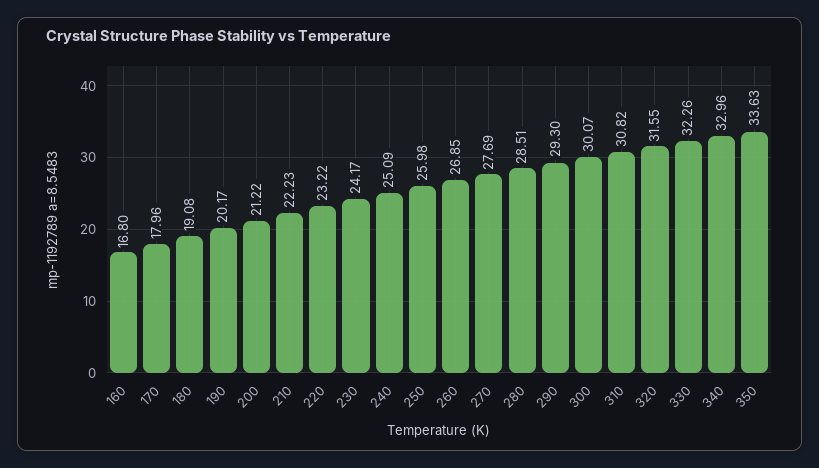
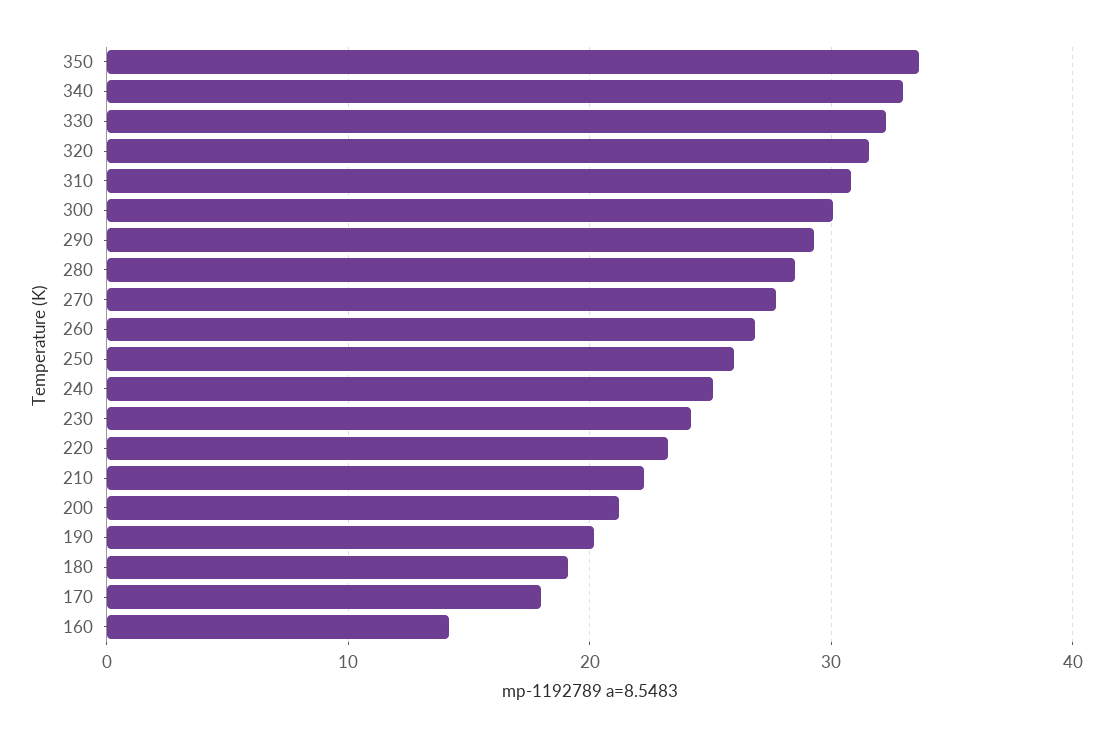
160: 16.8 -> 14

